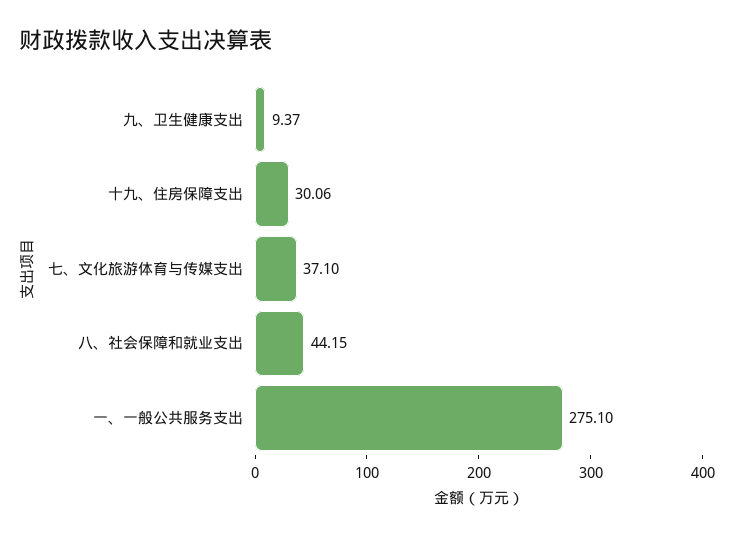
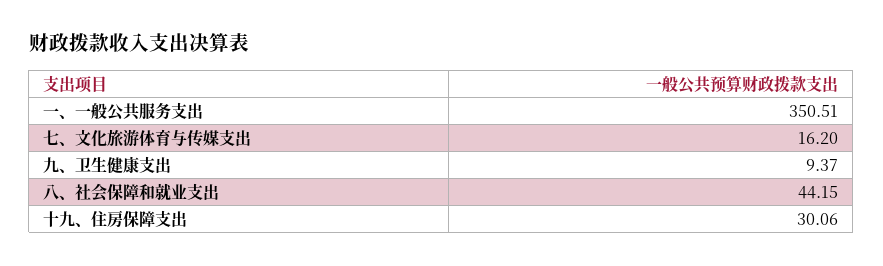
七、文化旅游体育与传媒支出: 37.1 -> 16.2
一、一般公共服务支出: 275.1 -> 350.51

